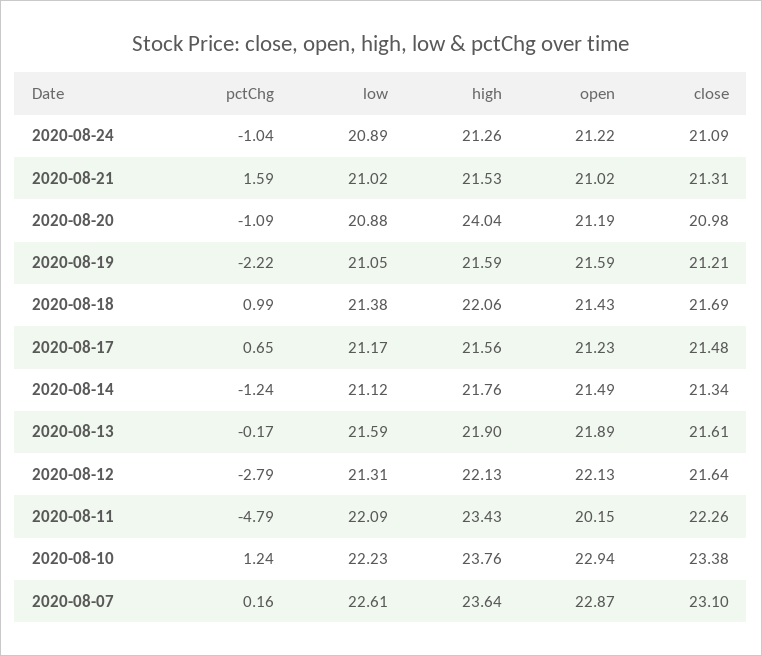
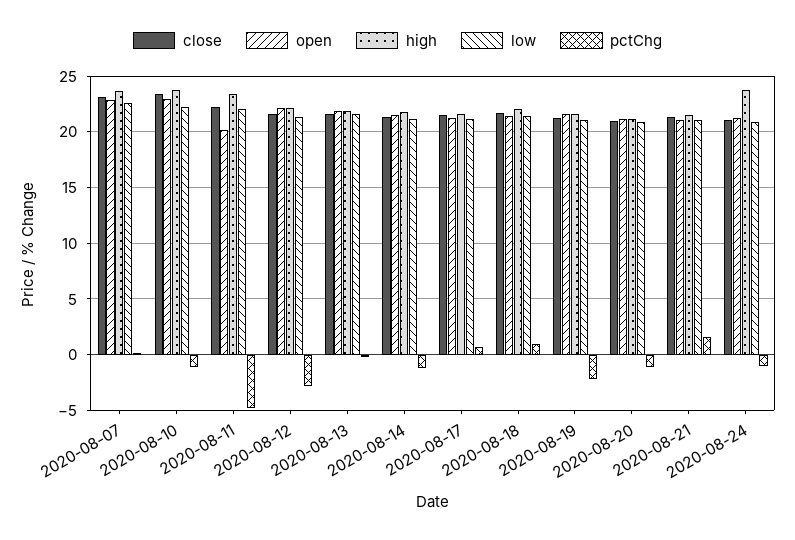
high, 2020-08-24: 21.26 -> 24
high, 2020-08-20: 24.04 -> 21
pctChg, 2020-08-10: 1.24 -> -1

